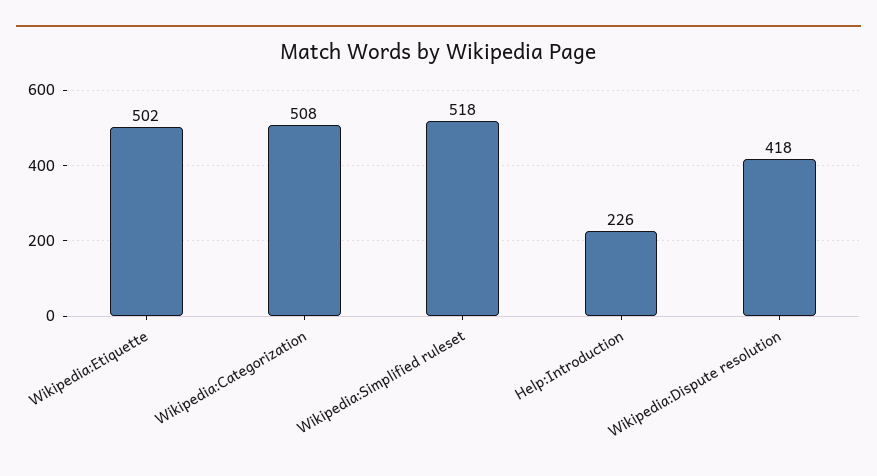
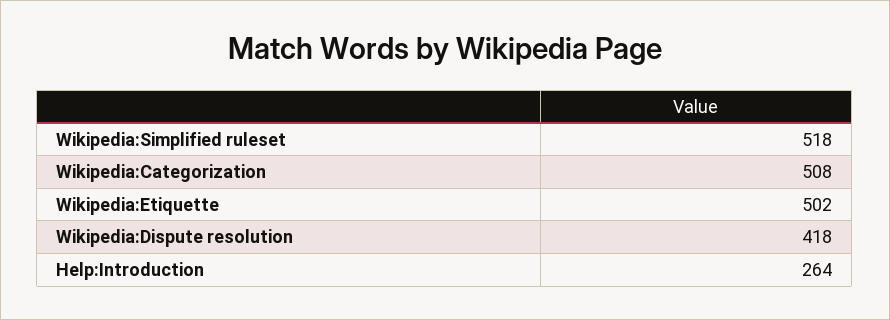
Help:Introduction: 226 -> 264

